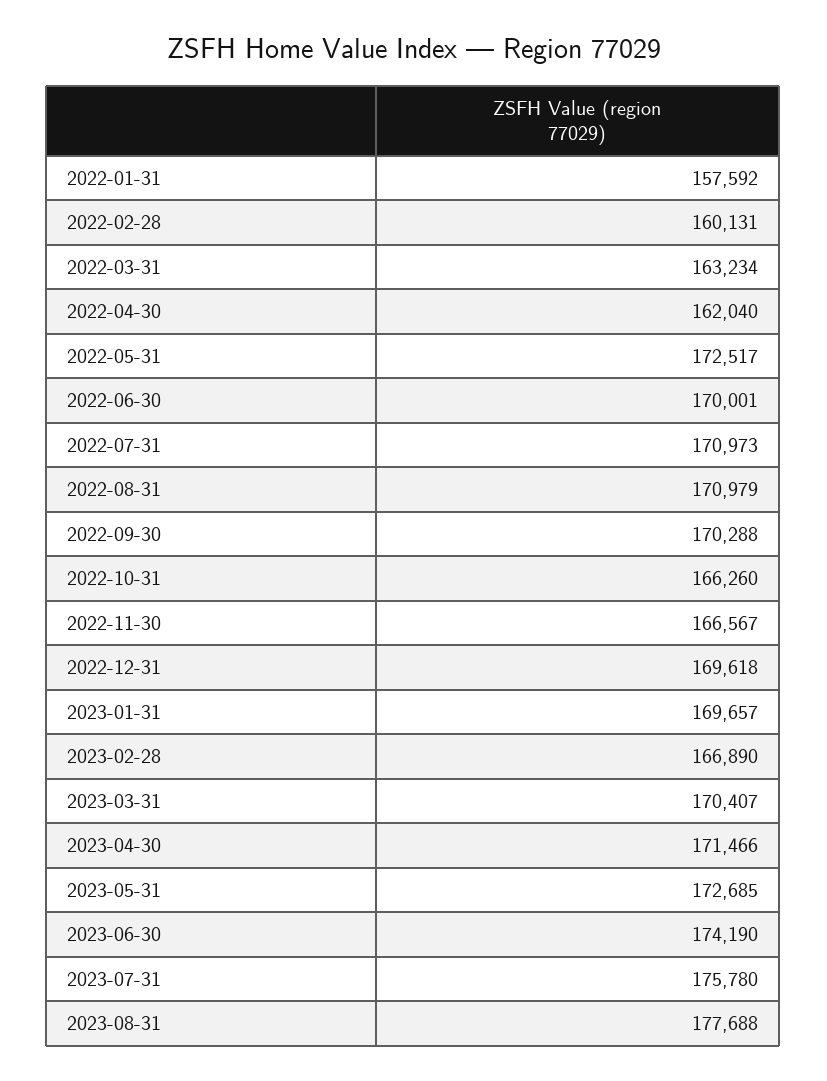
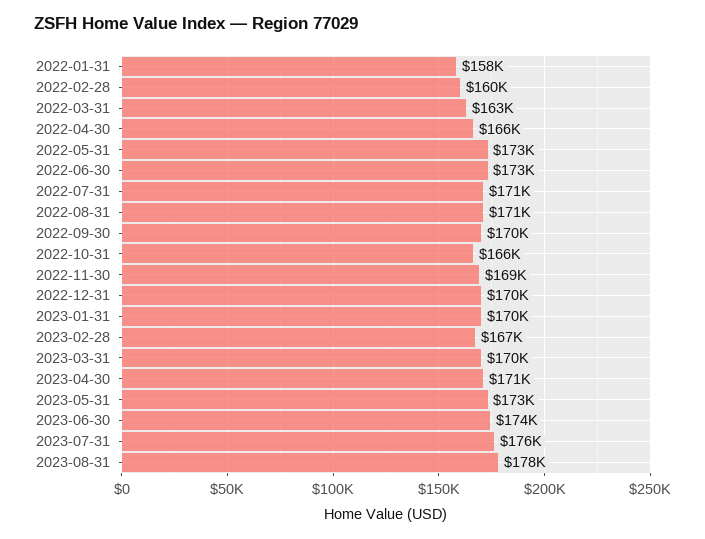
2022-04-30: 162040 -> 166000
2022-06-30: 170001 -> 173000
2022-11-30: 166567 -> 169000

